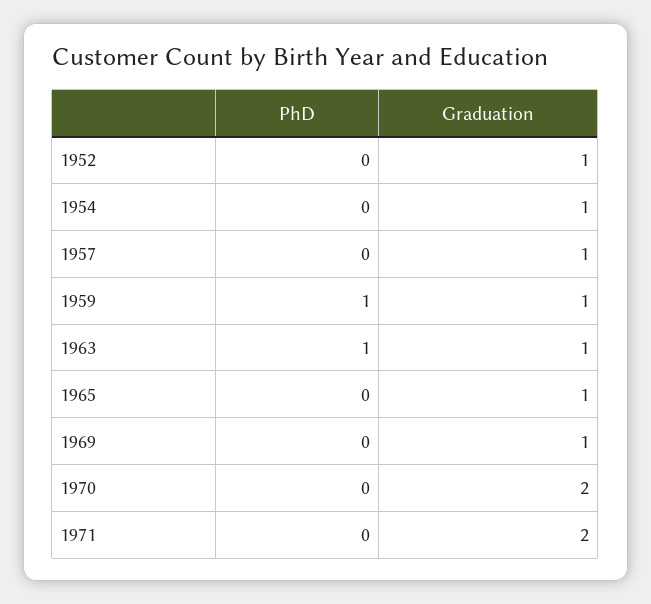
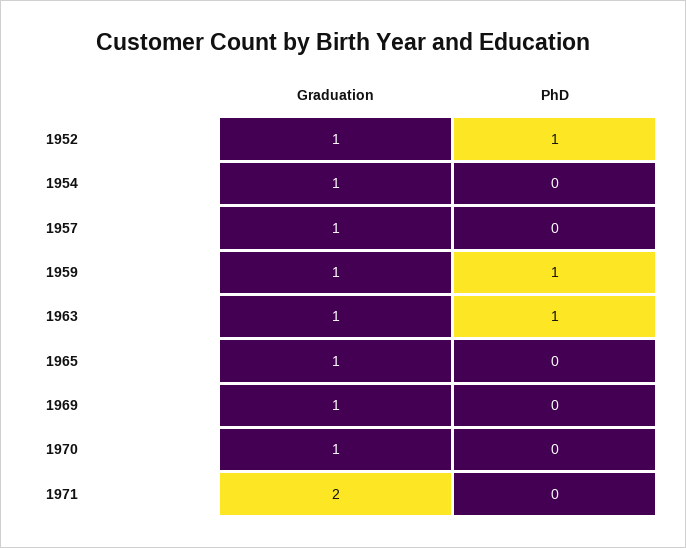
PhD, 1952: 0 -> 1
Graduation, 1970: 2 -> 1

